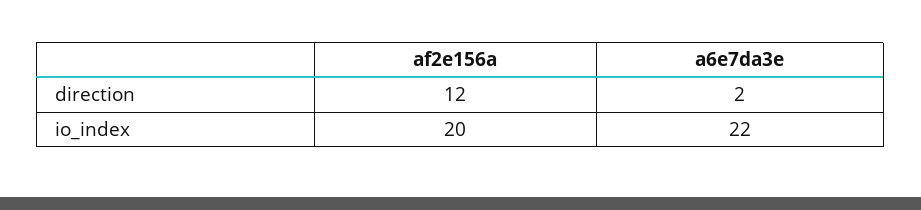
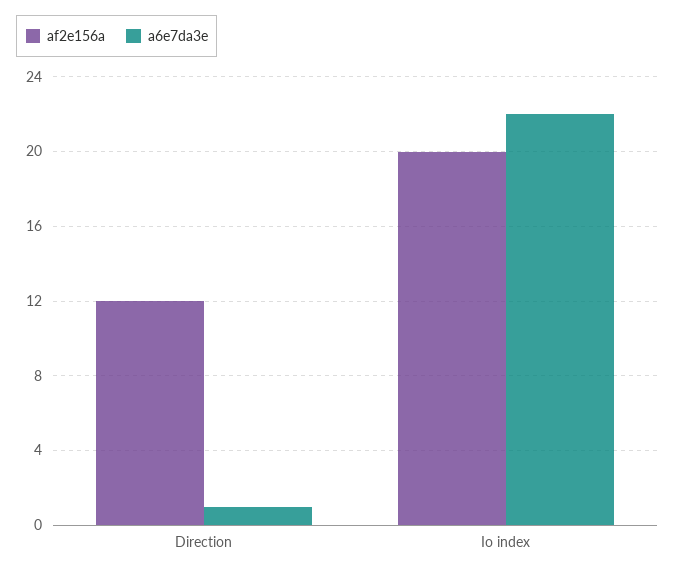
a6e7da3e, direction: 2 -> 1

